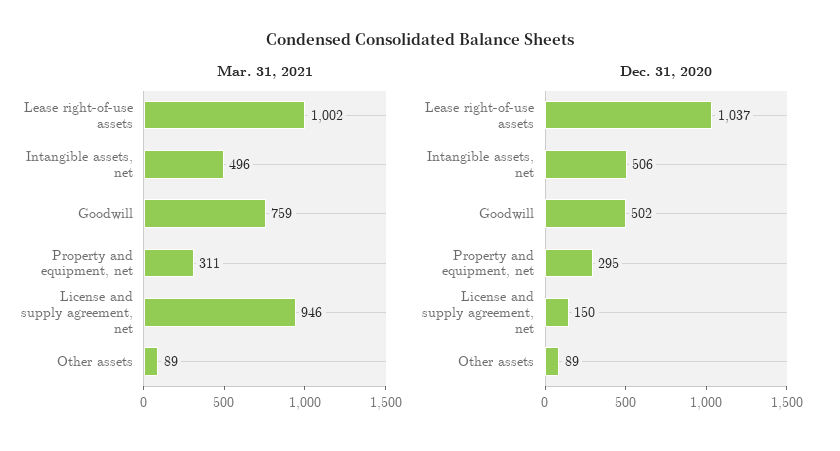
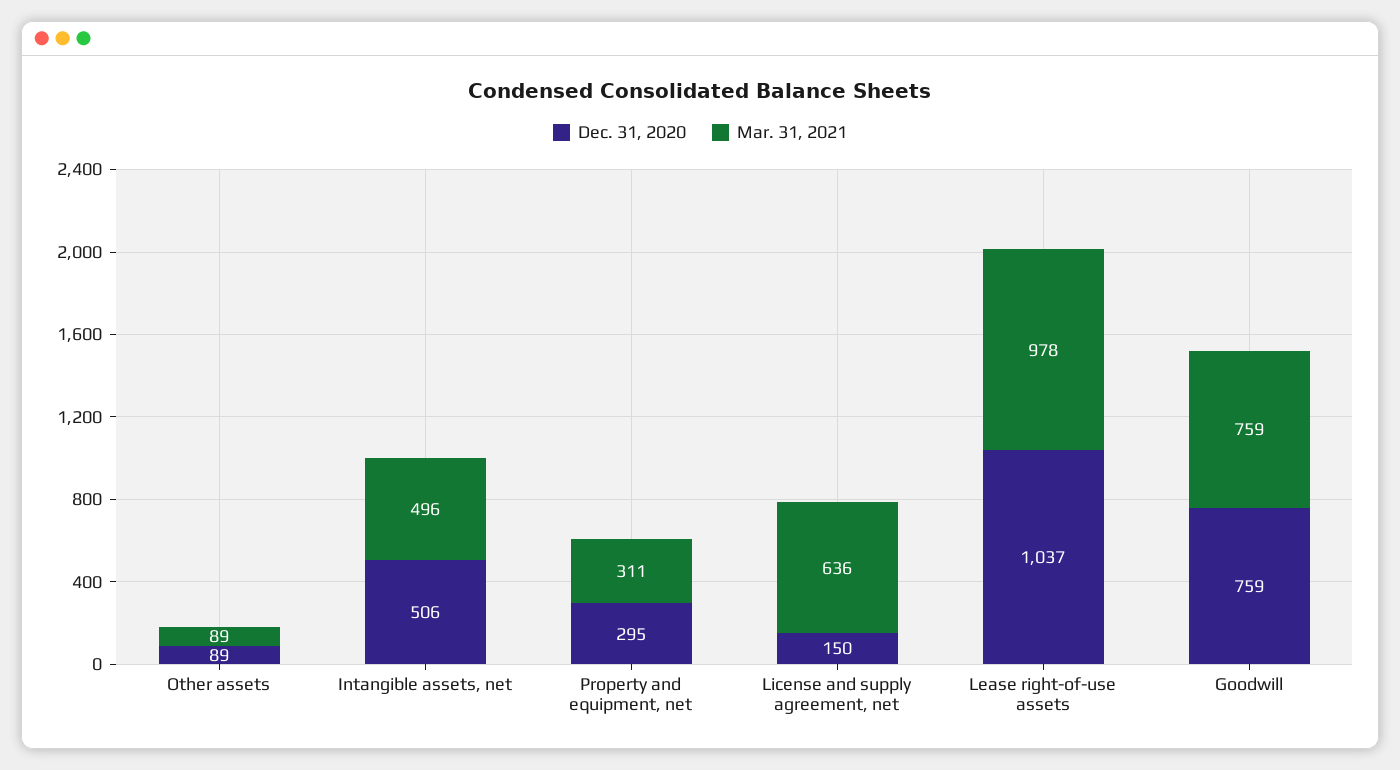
Mar. 31, 2021, Lease right-of-use assets: 1002 -> 978
Mar. 31, 2021, License and supply agreement, net: 946 -> 636
Dec. 31, 2020, Goodwill: 502 -> 759

